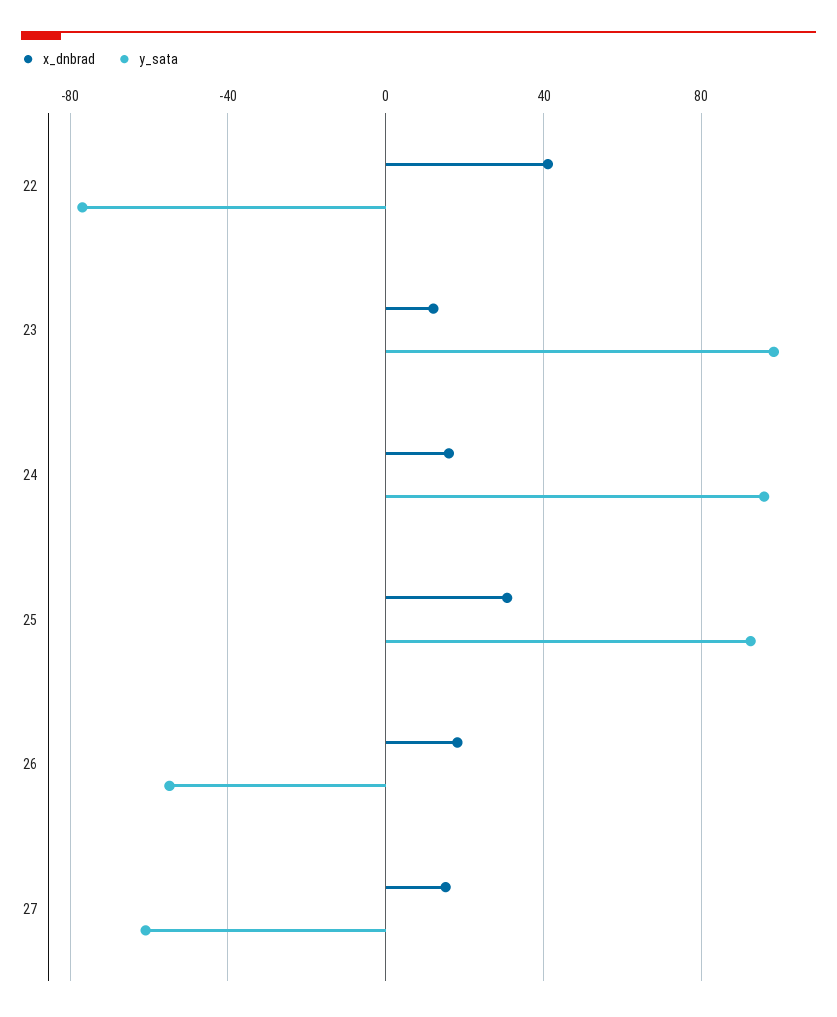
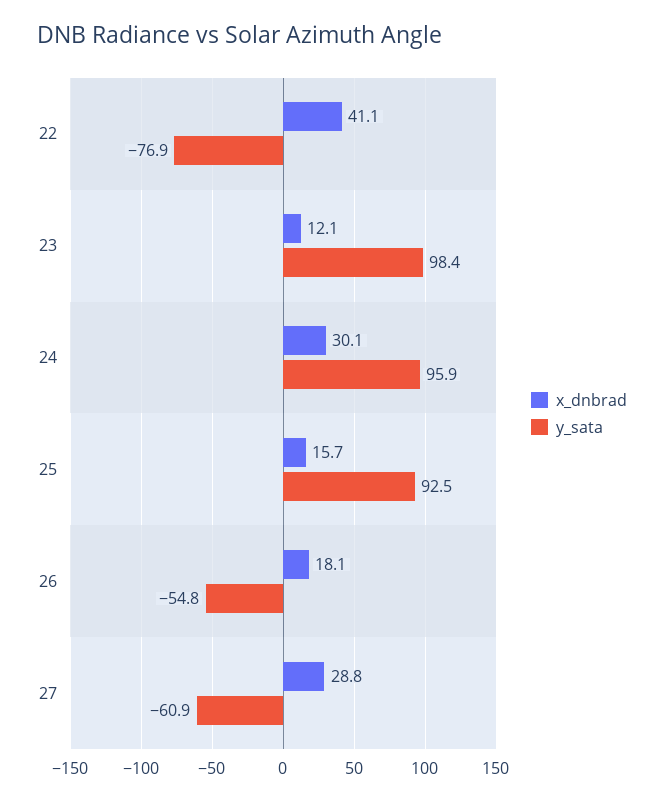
x_dnbrad, 24: 15 -> 30.1
x_dnbrad, 25: 30 -> 15.7
x_dnbrad, 27: 15 -> 28.8

